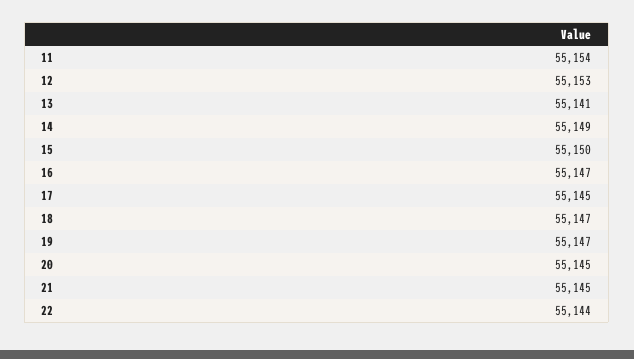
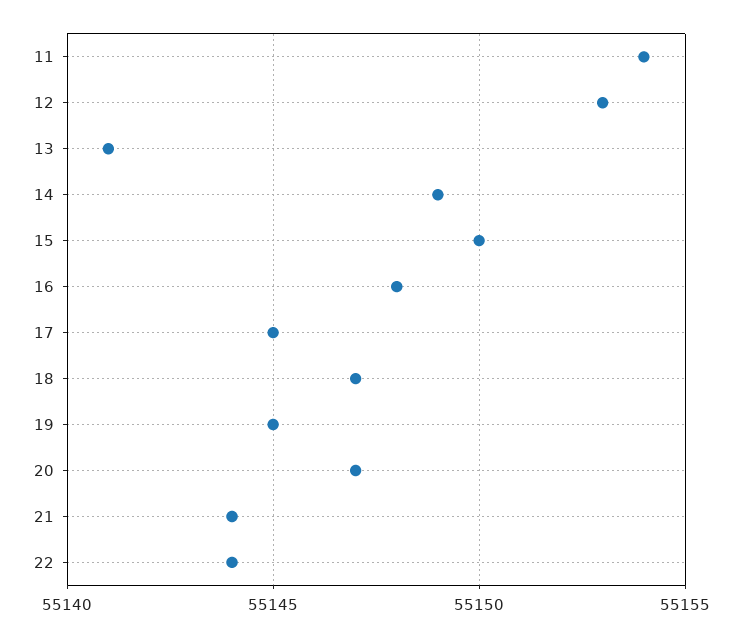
16: 55147 -> 55148
19: 55147 -> 55145
20: 55145 -> 55147
21: 55145 -> 55144

